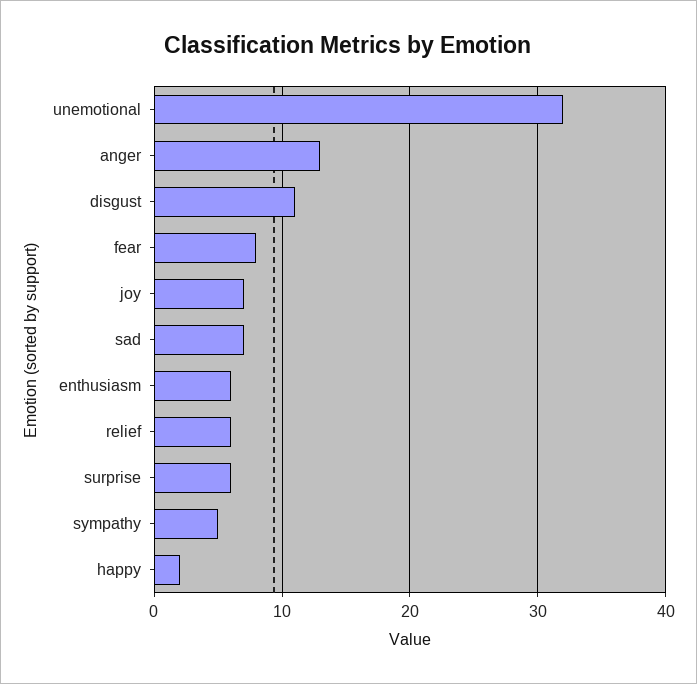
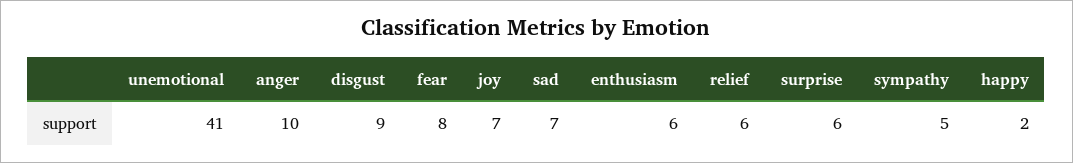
unemotional: 32 -> 41
anger: 13 -> 10
disgust: 11 -> 9

